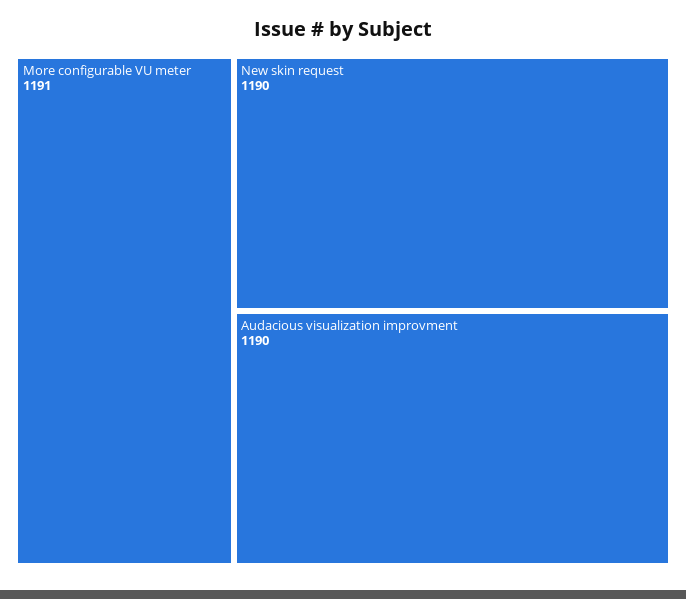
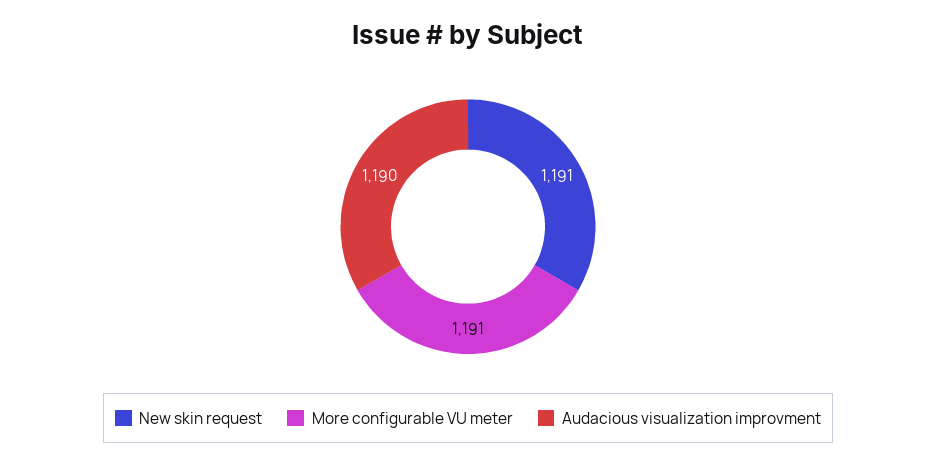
New skin request: 1190 -> 1191

